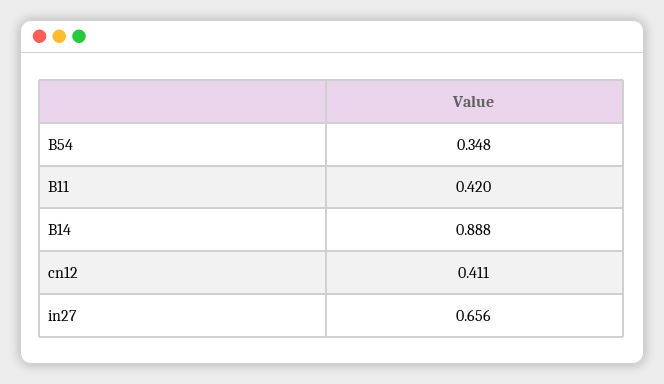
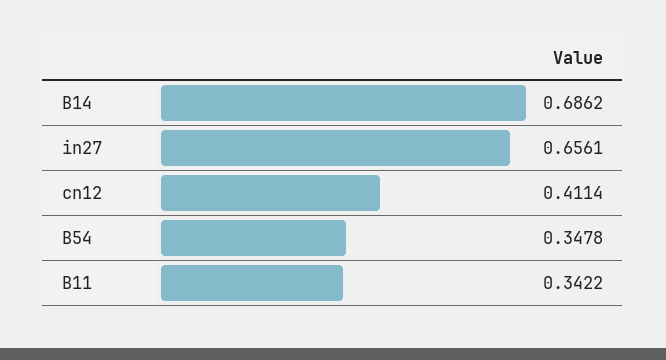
B11: 0.42 -> 0.3422
B14: 0.888 -> 0.6862

